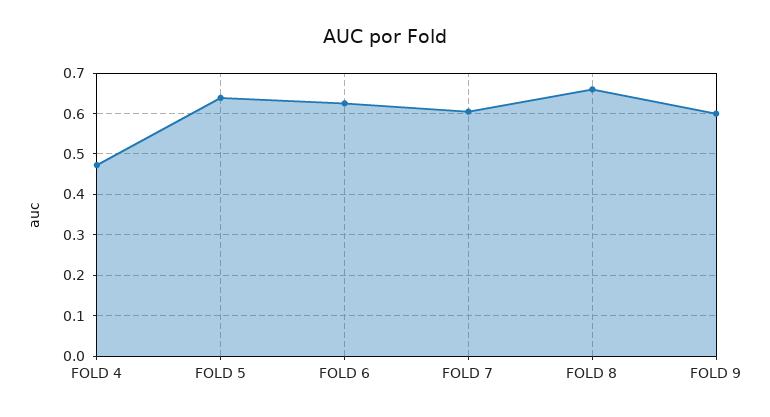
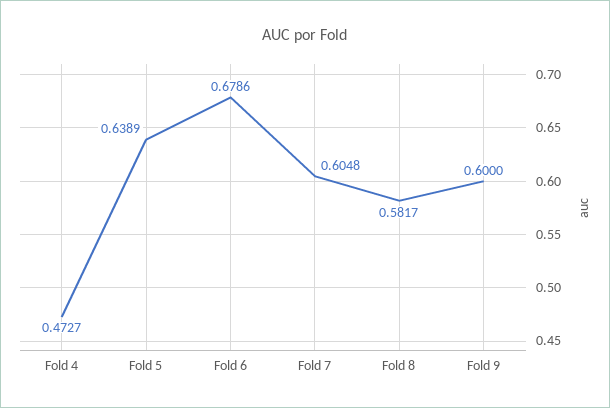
FOLD 6: 0.62 -> 0.6786
FOLD 8: 0.66 -> 0.5817

